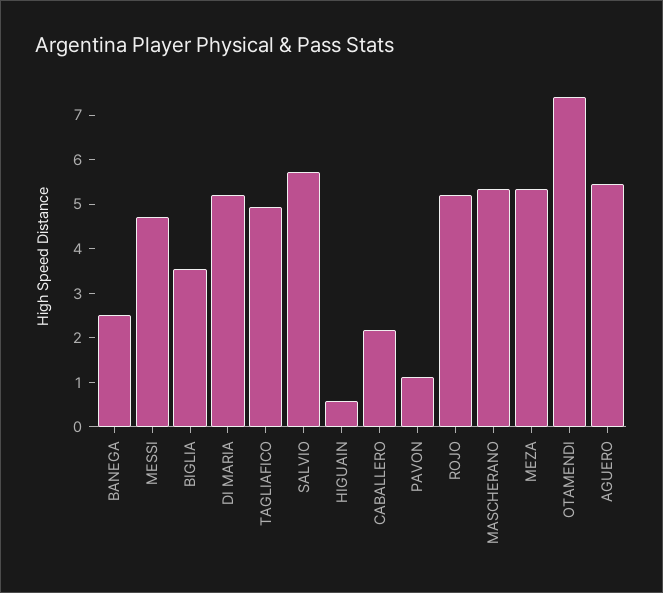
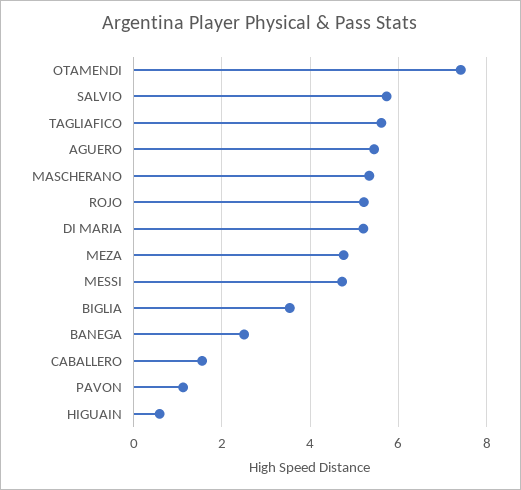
TAGLIAFICO: 5 -> 5.6
CABALLERO: 2.2 -> 1.6
MEZA: 5.4 -> 4.8

